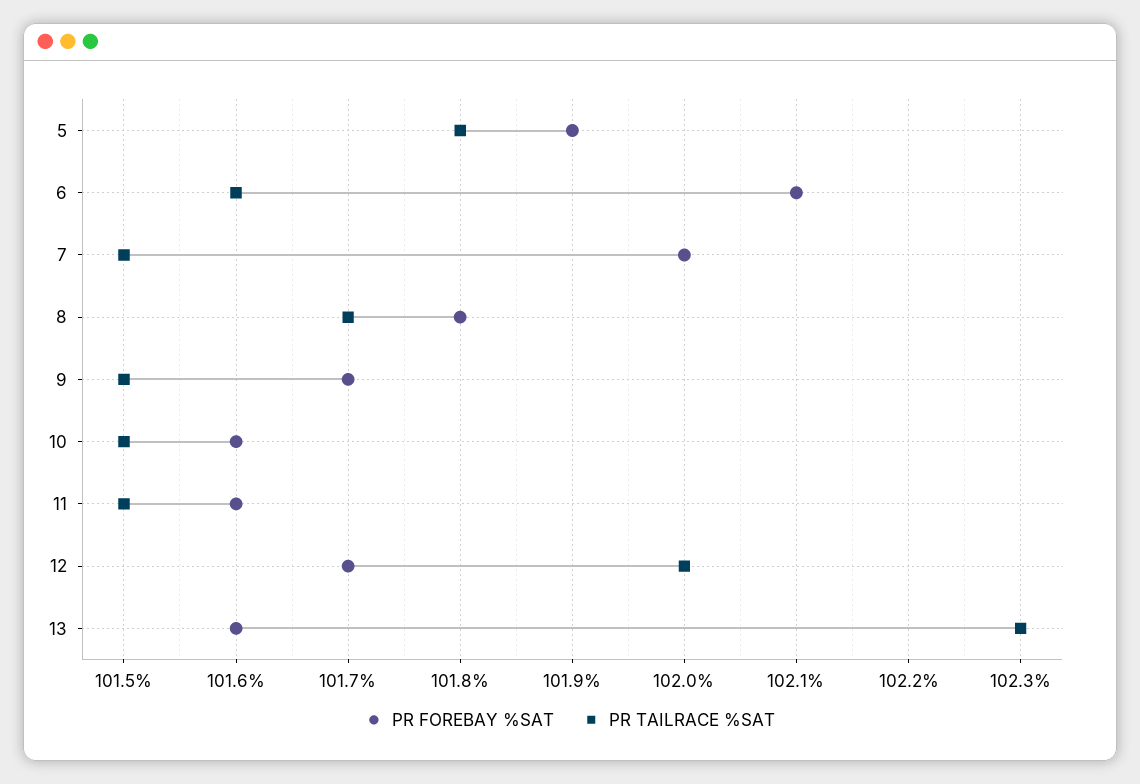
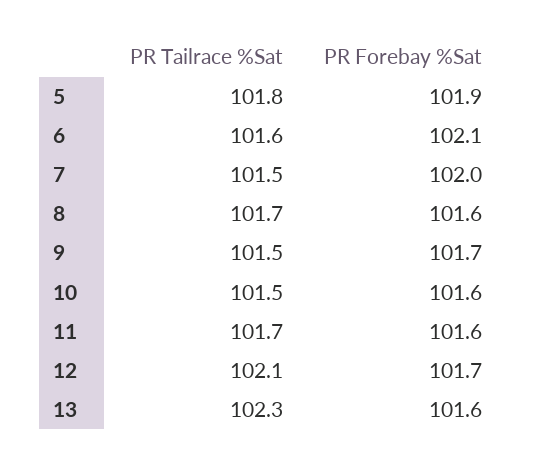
PR FOREBAY %SAT, 8: 101.8 -> 101.6
PR TAILRACE %SAT, 11: 101.5 -> 101.7
PR TAILRACE %SAT, 12: 102 -> 102.1

